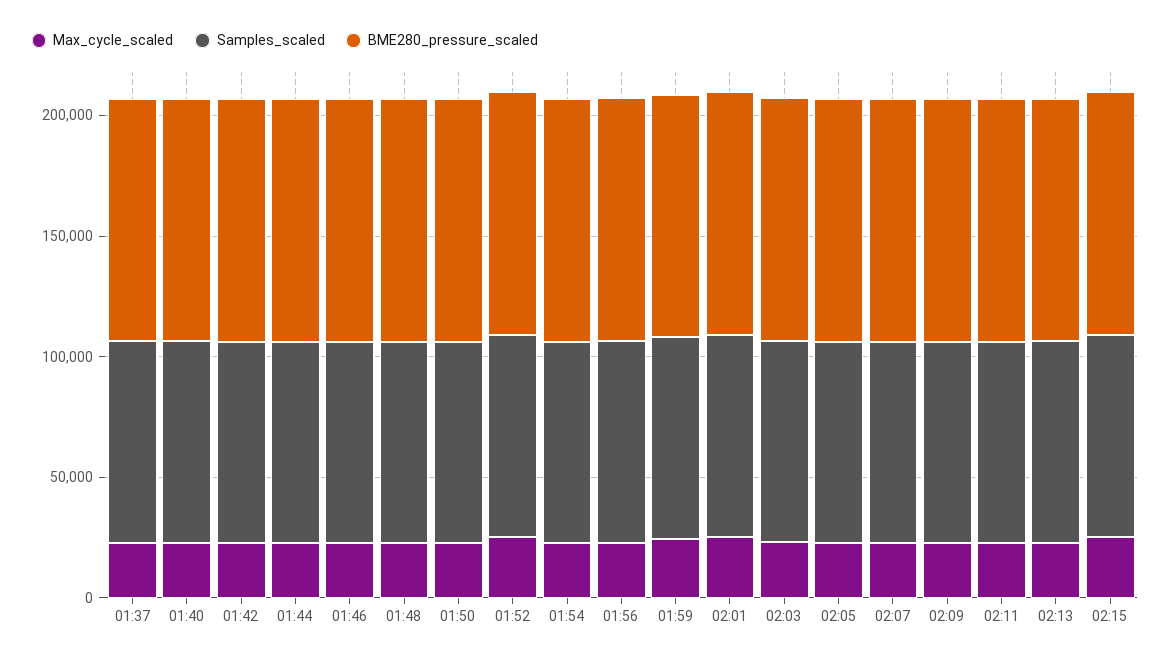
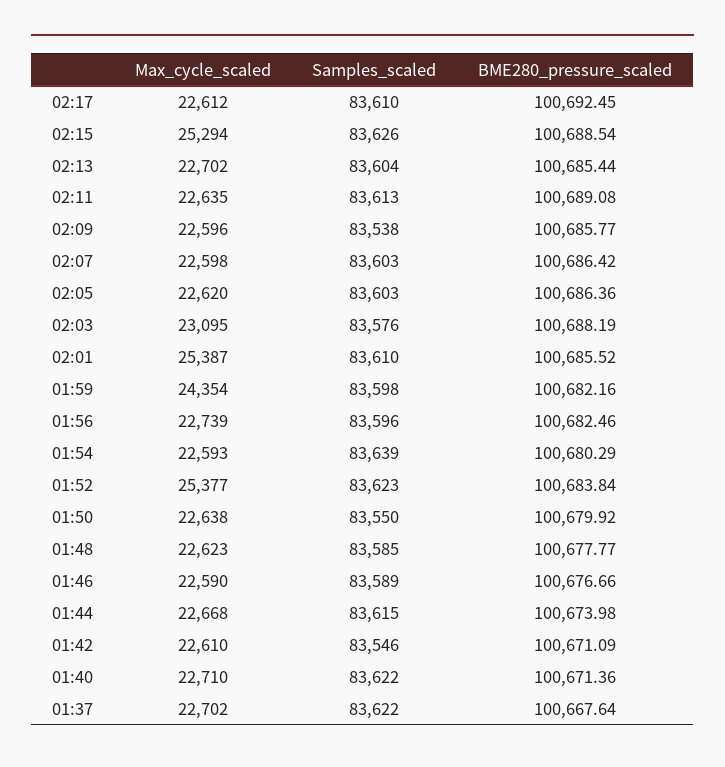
Max_cycle_scaled, 02:17: none -> 22612
Samples_scaled, 02:17: none -> 83610
BME280_pressure_scaled, 02:17: none -> 100692.45

